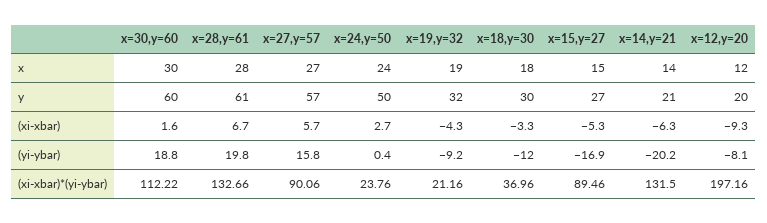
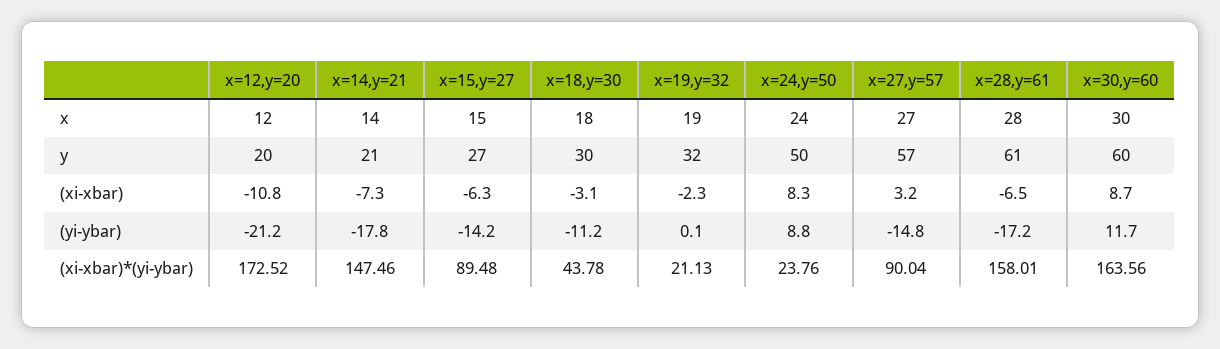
x=30,y=60, (xi-xbar): 1.6 -> 8.7
x=28,y=61, (xi-xbar): 6.7 -> -6.5
x=27,y=57, (xi-xbar): 5.7 -> 3.2
x=24,y=50, (xi-xbar): 2.7 -> 8.3
x=19,y=32, (xi-xbar): -4.3 -> -2.3
x=18,y=30, (xi-xbar): -3.3 -> -3.1
x=15,y=27, (xi-xbar): -5.3 -> -6.3
x=14,y=21, (xi-xbar): -6.3 -> -7.3
x=12,y=20, (xi-xbar): -9.3 -> -10.8
x=30,y=60, (yi-ybar): 18.8 -> 11.7
x=28,y=61, (yi-ybar): 19.8 -> -17.2
x=27,y=57, (yi-ybar): 15.8 -> -14.8
x=24,y=50, (yi-ybar): 0.4 -> 8.8
x=19,y=32, (yi-ybar): -9.2 -> 0.1
x=18,y=30, (yi-ybar): -12 -> -11.2
x=15,y=27, (yi-ybar): -16.9 -> -14.2
x=14,y=21, (yi-ybar): -20.2 -> -17.8
x=12,y=20, (yi-ybar): -8.1 -> -21.2
x=30,y=60, (xi-xbar)*(yi-ybar): 112.22 -> 163.56
x=28,y=61, (xi-xbar)*(yi-ybar): 132.66 -> 158.01
x=27,y=57, (xi-xbar)*(yi-ybar): 90.06 -> 90.04
x=19,y=32, (xi-xbar)*(yi-ybar): 21.16 -> 21.13
x=18,y=30, (xi-xbar)*(yi-ybar): 36.96 -> 43.78
x=15,y=27, (xi-xbar)*(yi-ybar): 89.46 -> 89.48
x=14,y=21, (xi-xbar)*(yi-ybar): 131.5 -> 147.46
x=12,y=20, (xi-xbar)*(yi-ybar): 197.16 -> 172.52

